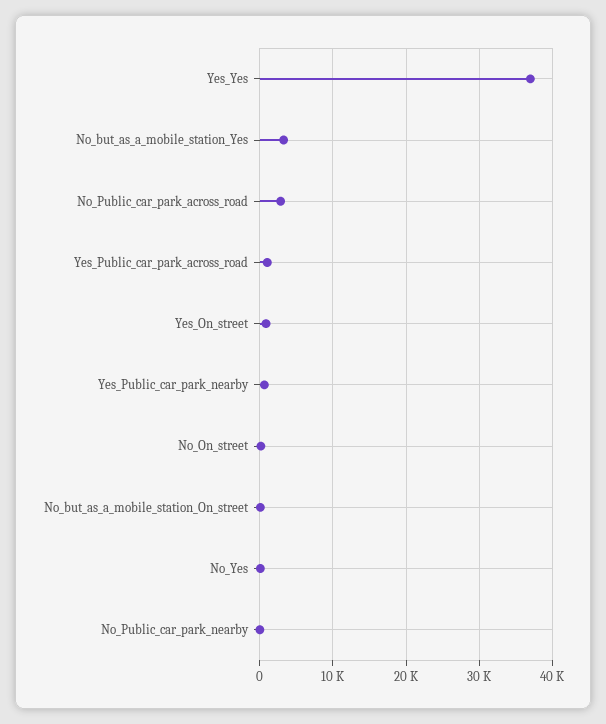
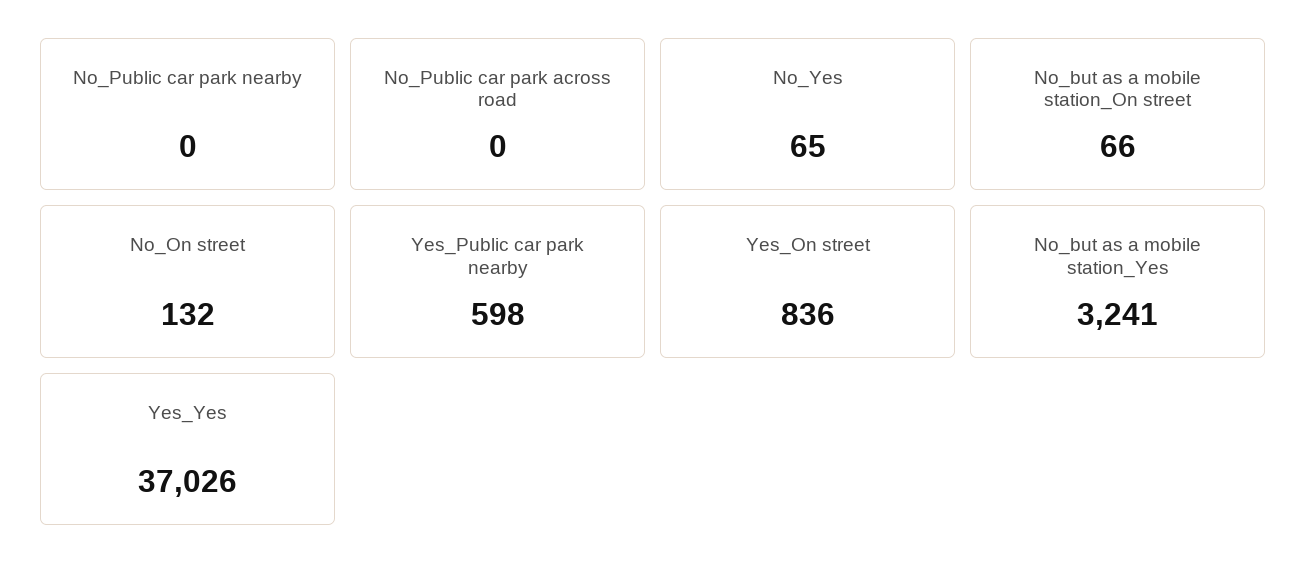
No_Public_car_park_across_road: 3000 -> 0
Yes_Public_car_park_across_road: 1000 -> none

